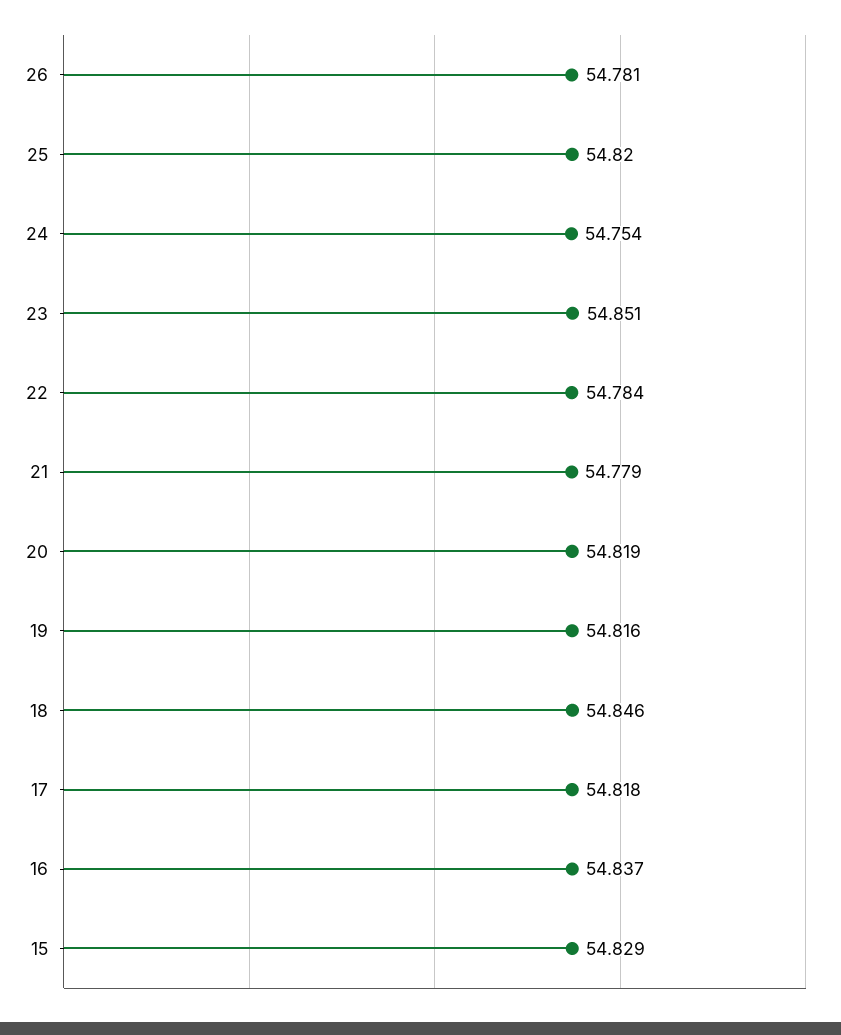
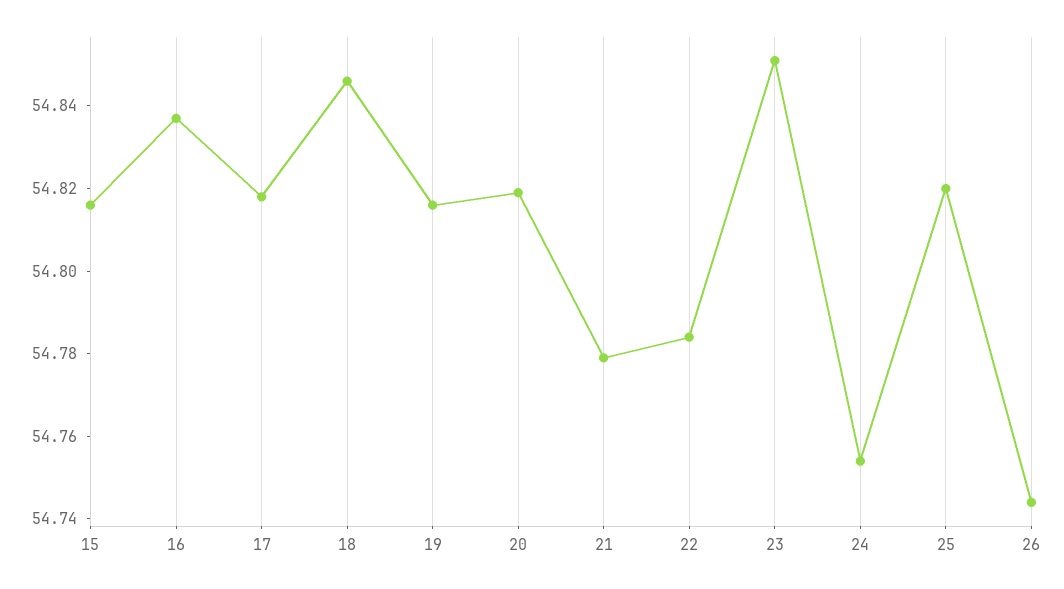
26: 54.781 -> 54.745
15: 54.829 -> 54.815

